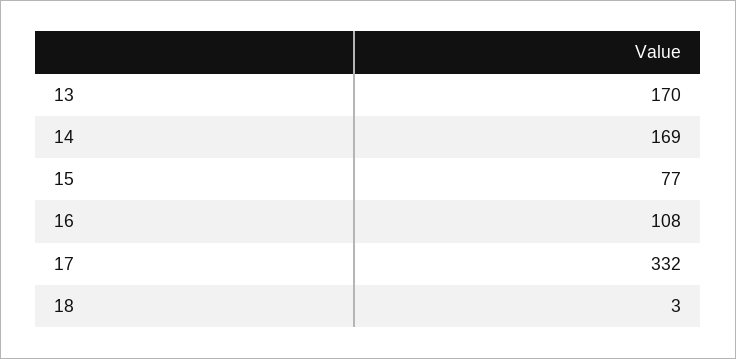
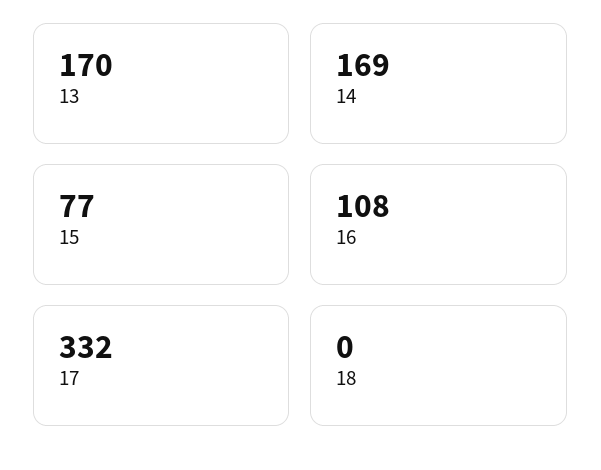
18: 3 -> 0

